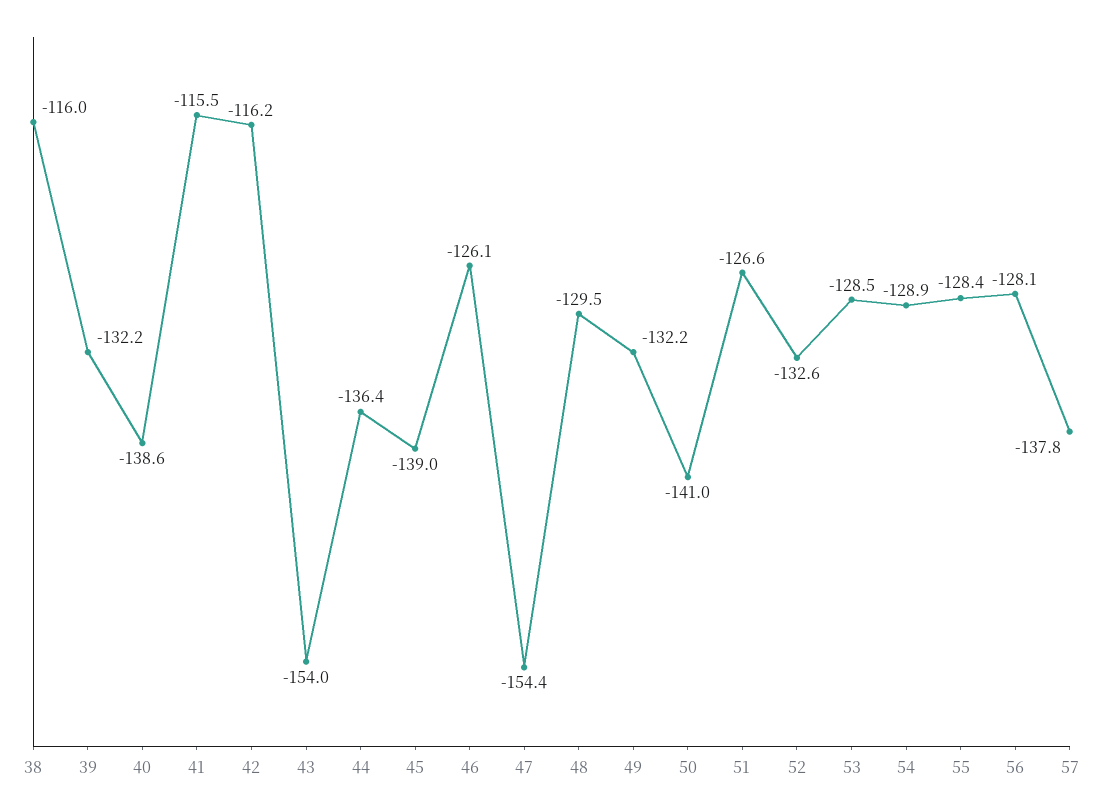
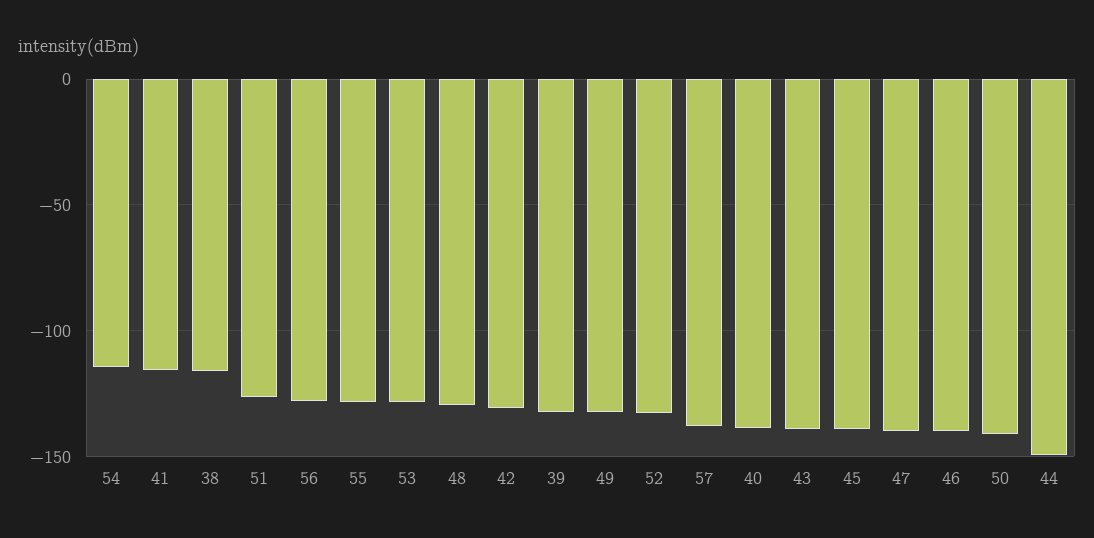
42: -116.2 -> -130
43: -154 -> -140
44: -136.4 -> -150
46: -126.1 -> -140
47: -154.4 -> -140
54: -128.9 -> -115

